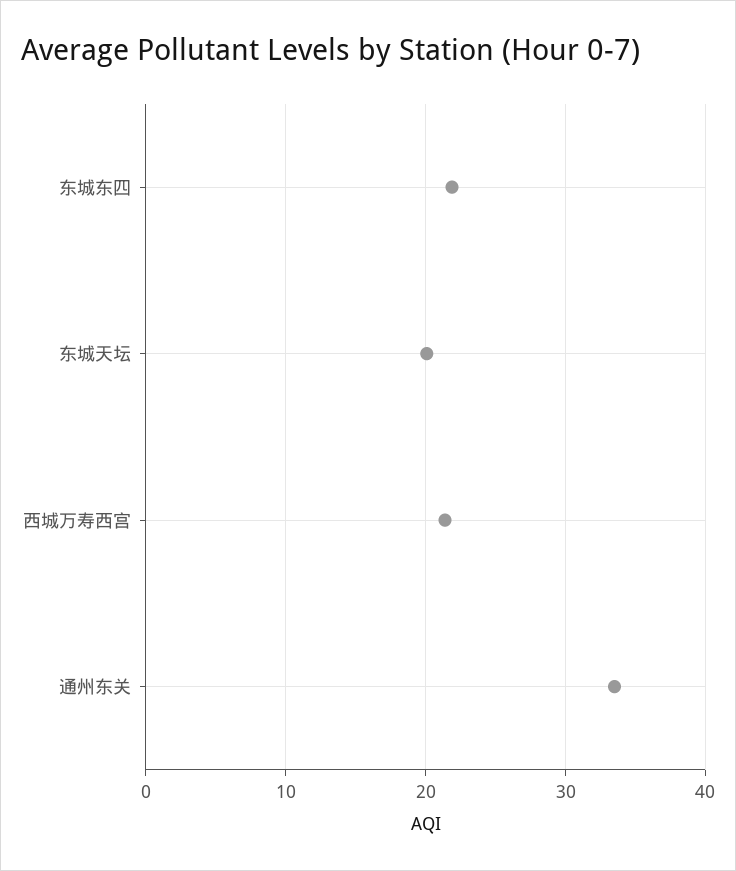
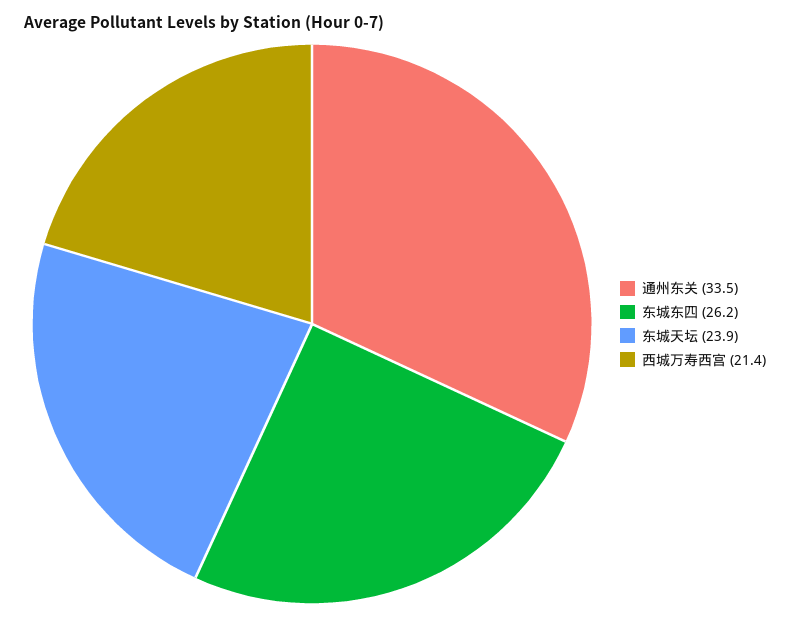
东城东四: 22 -> 26.2
东城天坛: 20 -> 23.9

